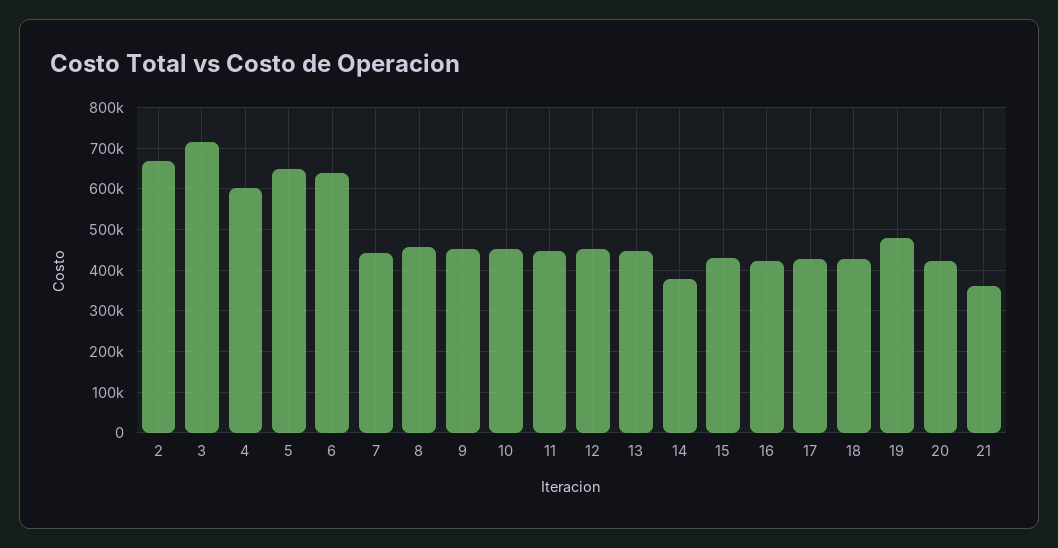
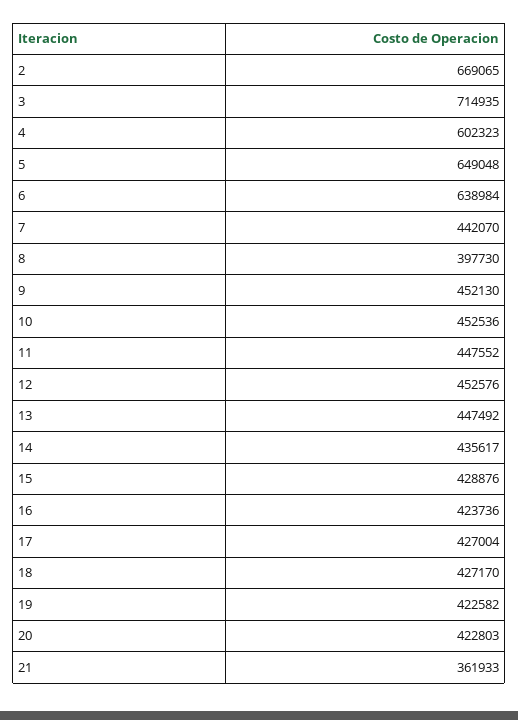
8: 460000 -> 397730
14: 380000 -> 435617
19: 480000 -> 422582

